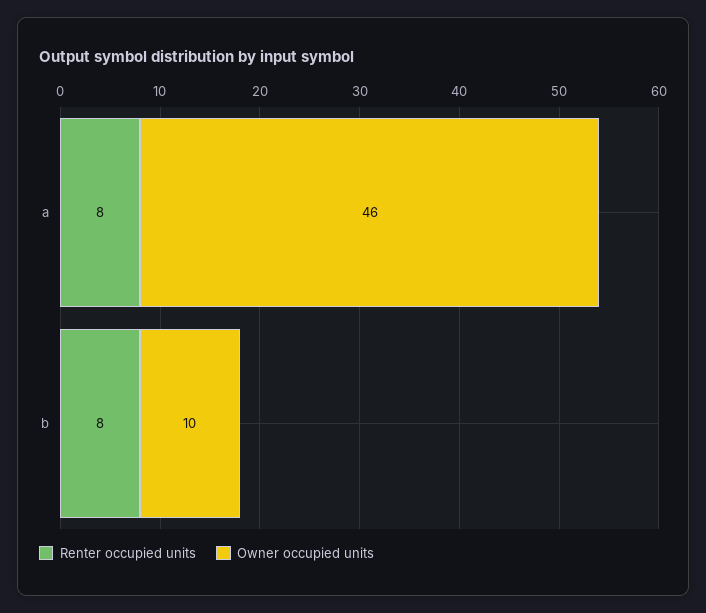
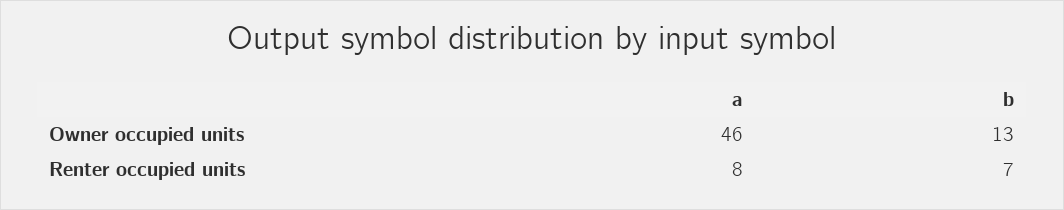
Renter occupied units, b: 8 -> 7
Owner occupied units, b: 10 -> 13

